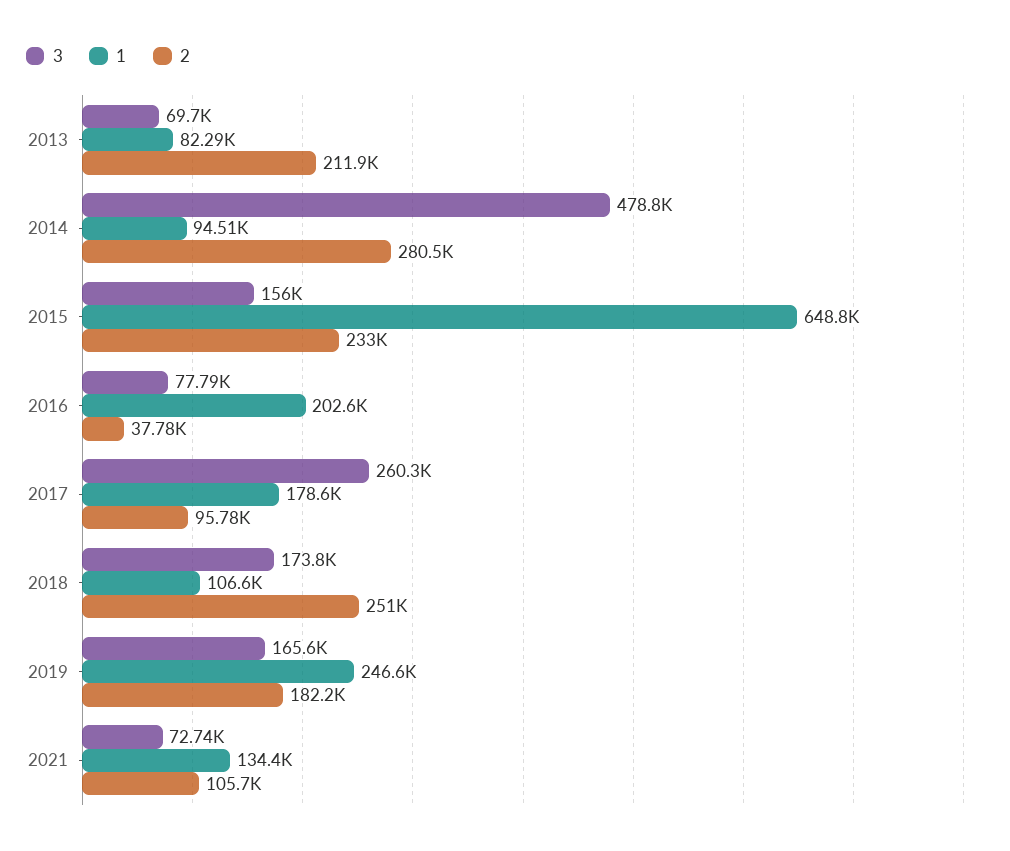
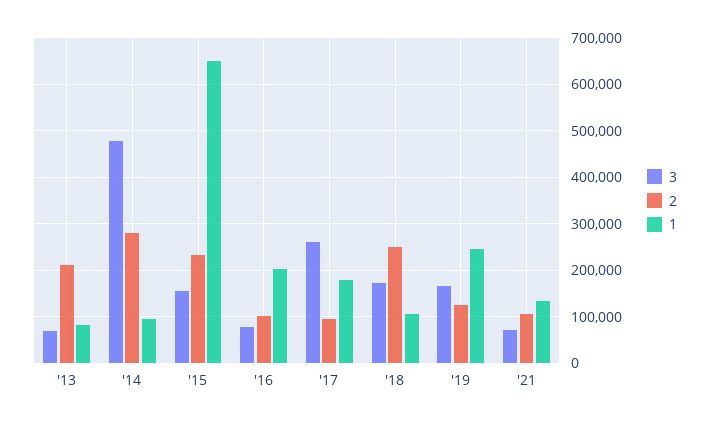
2, 2016: 37780 -> 100000
2, 2019: 182200 -> 120000

